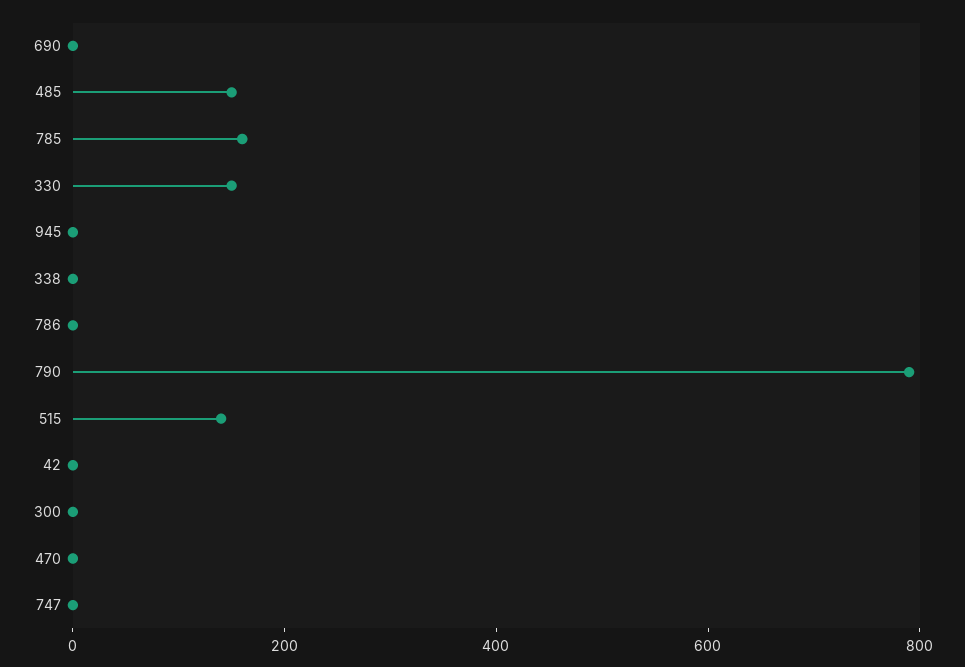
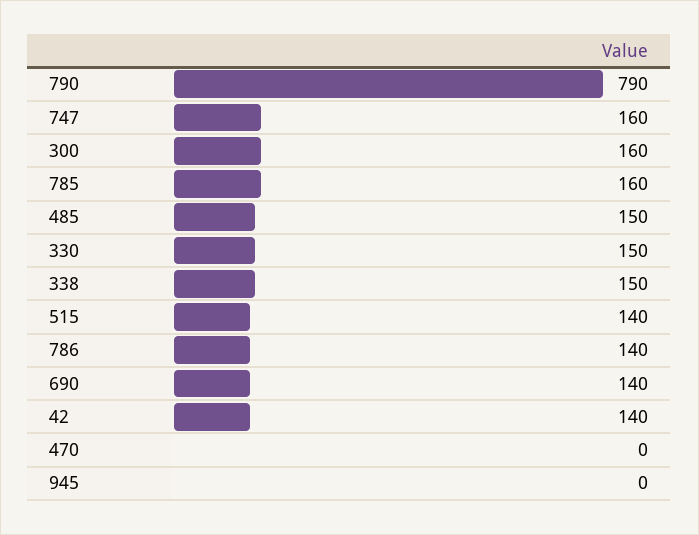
690: 0 -> 140
338: 0 -> 150
786: 0 -> 140
42: 0 -> 140
300: 0 -> 160
747: 0 -> 160

